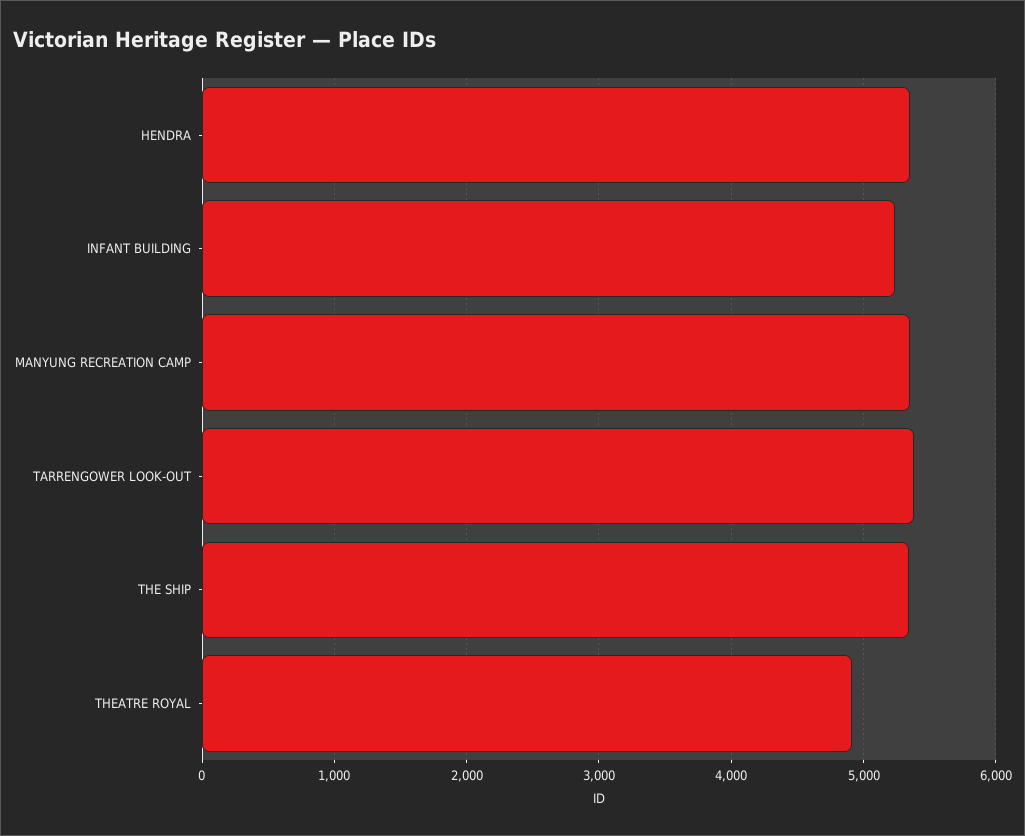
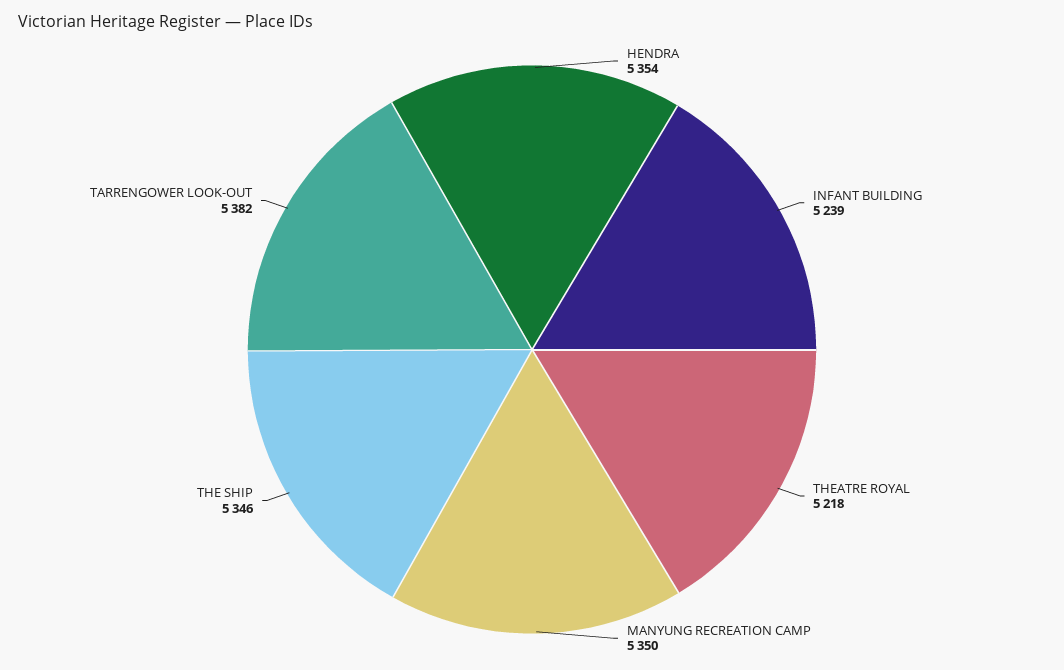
THEATRE ROYAL: 4900 -> 5218

